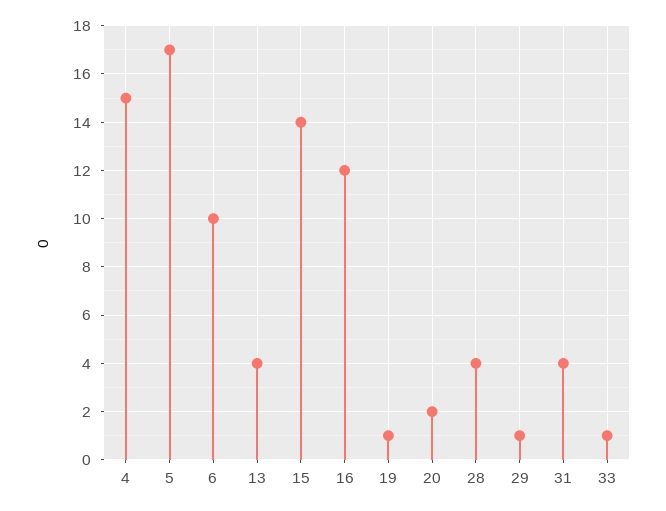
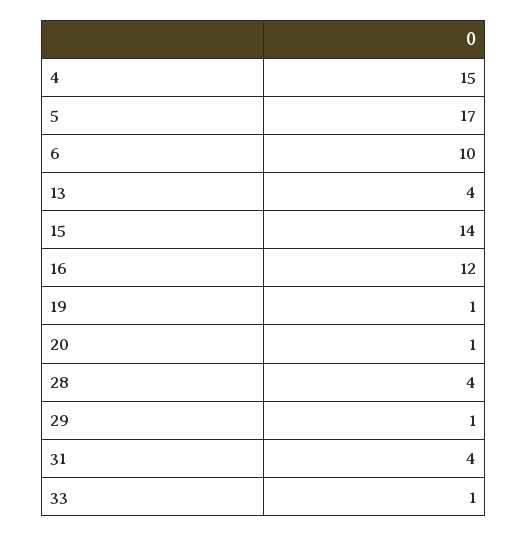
20: 2 -> 1

